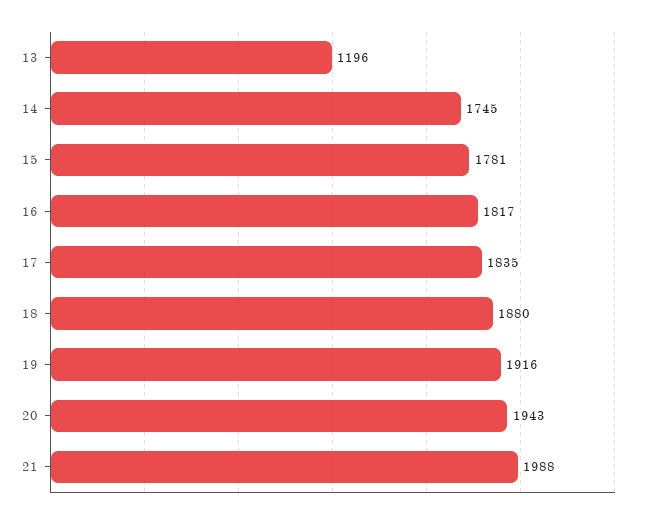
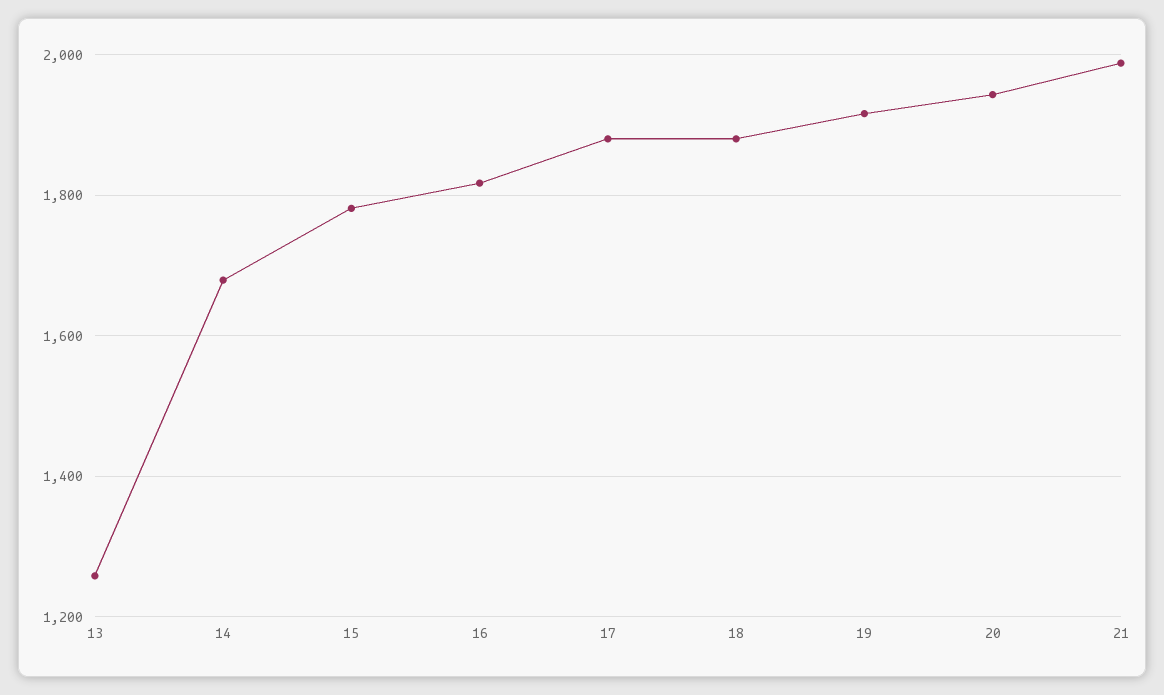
13: 1196 -> 1260
14: 1745 -> 1680
17: 1835 -> 1880

